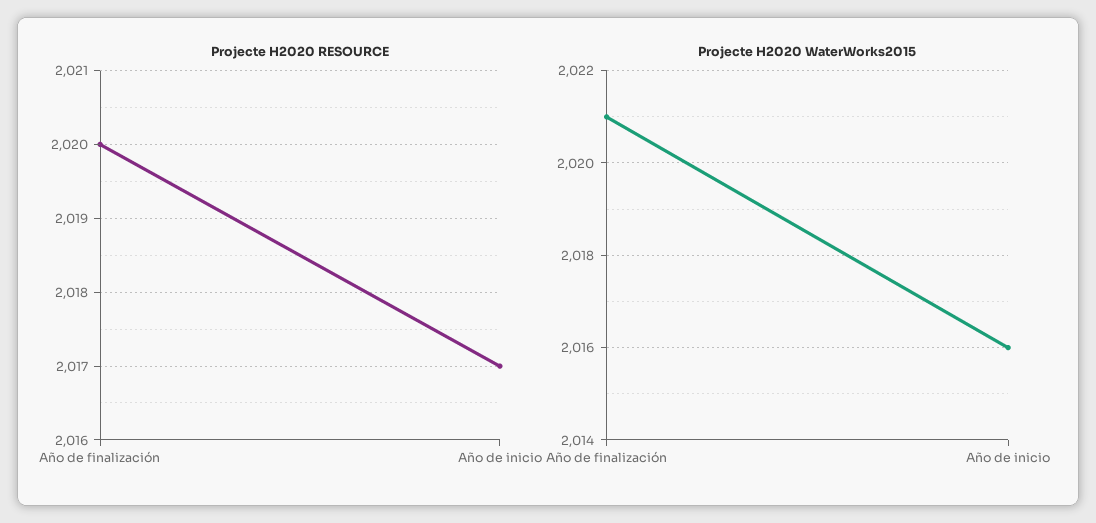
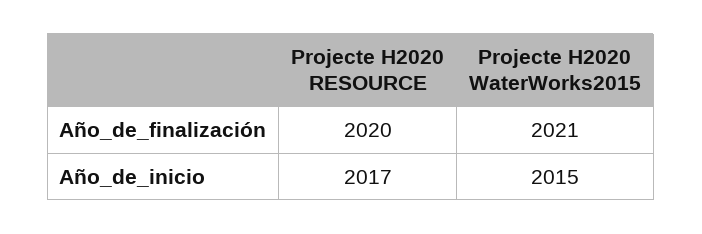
Projecte H2020 WaterWorks2015, Año de inicio: 2016 -> 2015

